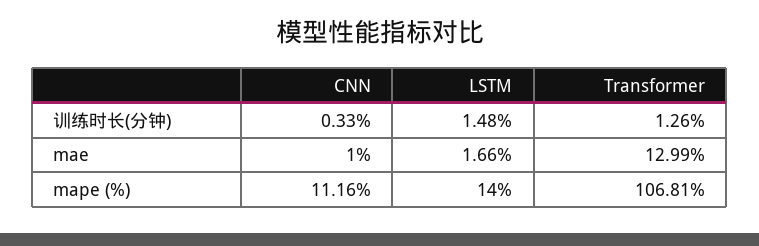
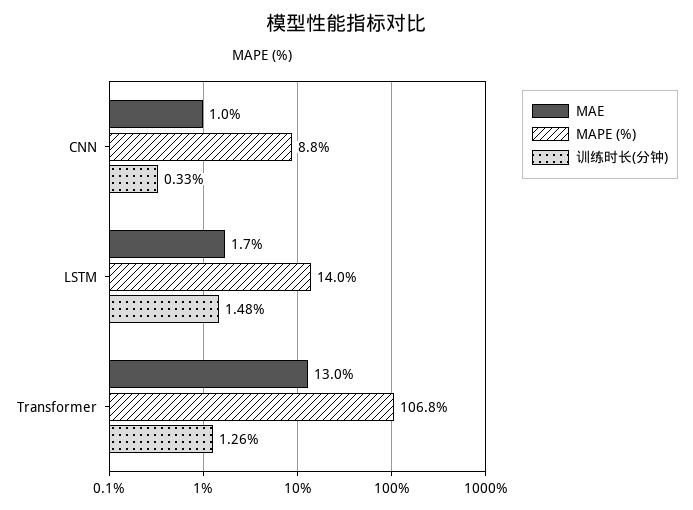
mape (%), CNN: 11.16 -> 8.8

